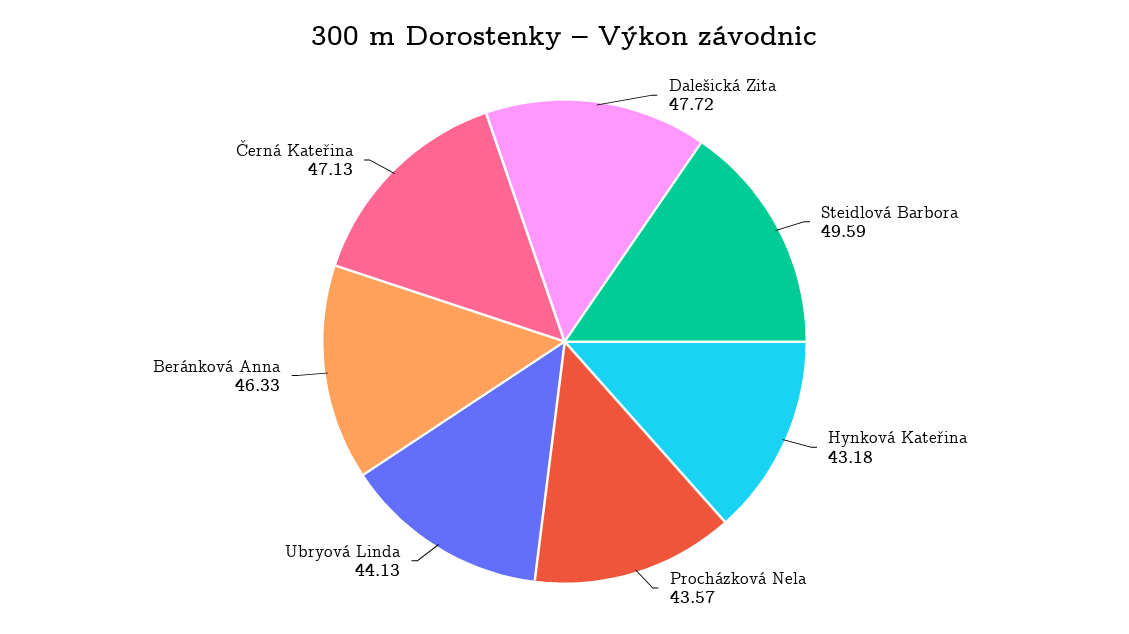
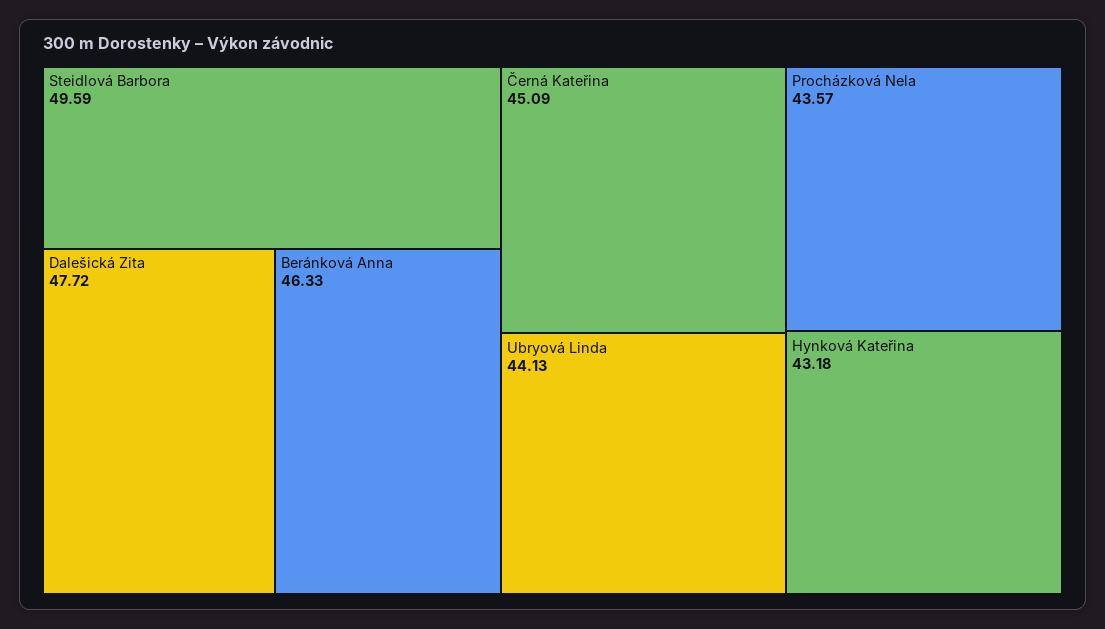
Černá Kateřina: 47.13 -> 45.09

